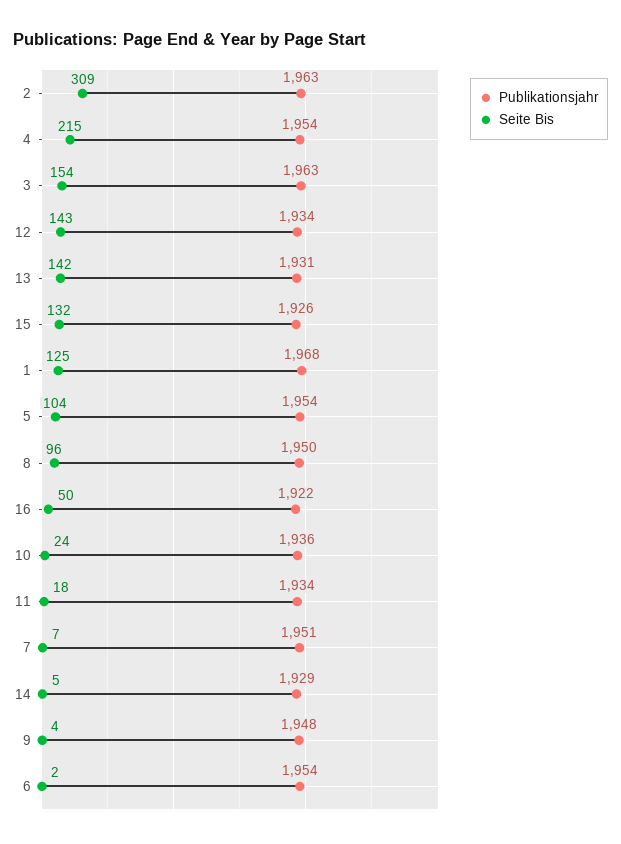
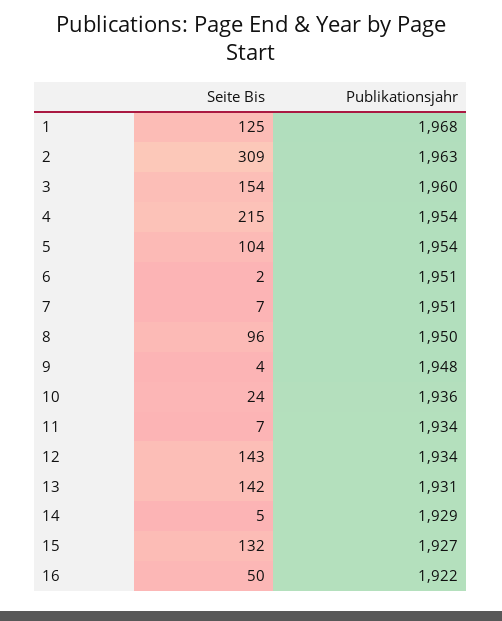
Publikationsjahr, 3: 1963 -> 1960
Publikationsjahr, 15: 1926 -> 1927
Seite Bis, 11: 18 -> 7
Publikationsjahr, 6: 1954 -> 1951

